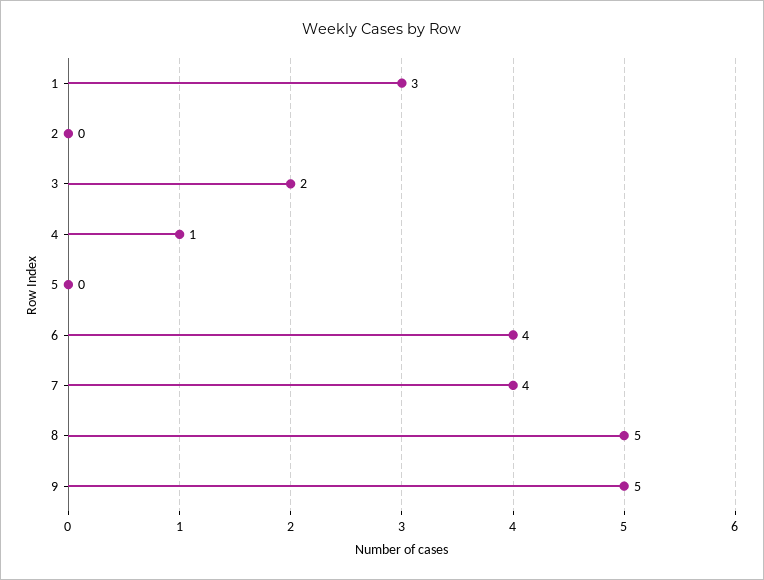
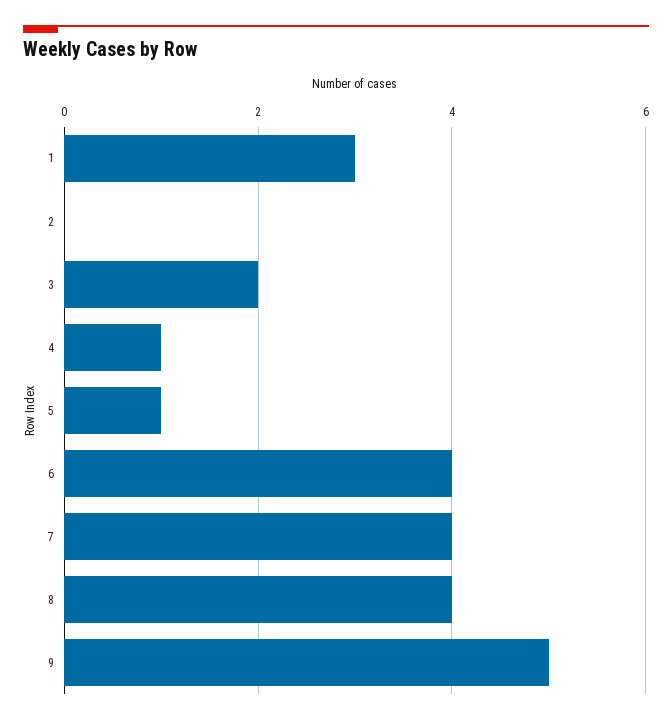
5: 0 -> 1
8: 5 -> 4

